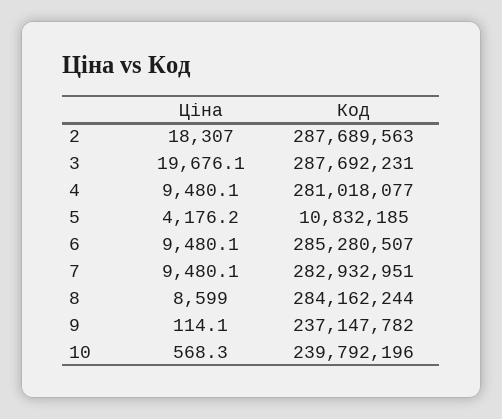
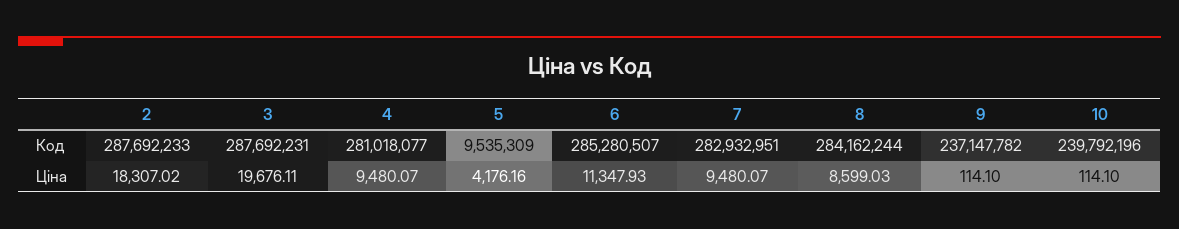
Код, 2: 287689563 -> 287692233
Код, 5: 10832185 -> 9535309
Ціна, 6: 9480.1 -> 11347.93
Ціна, 10: 568.3 -> 114.1

